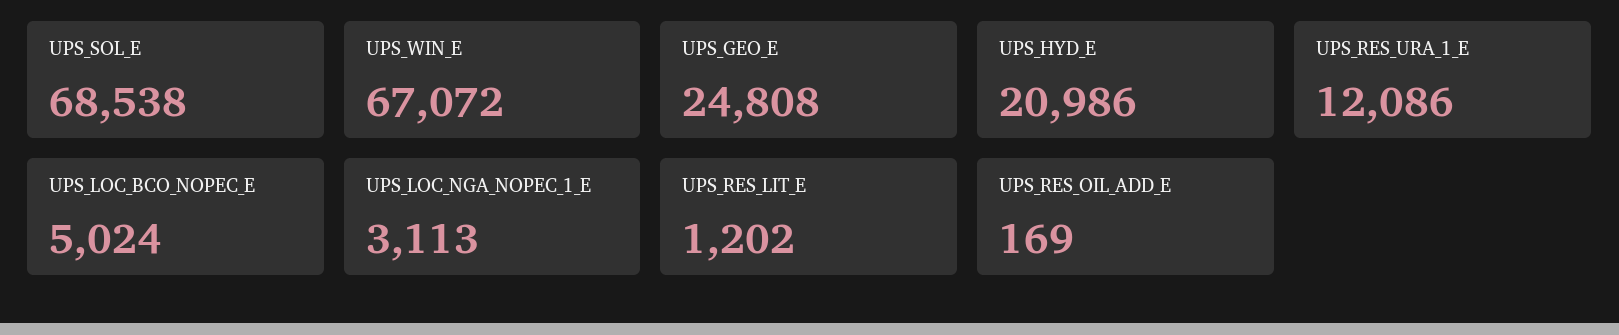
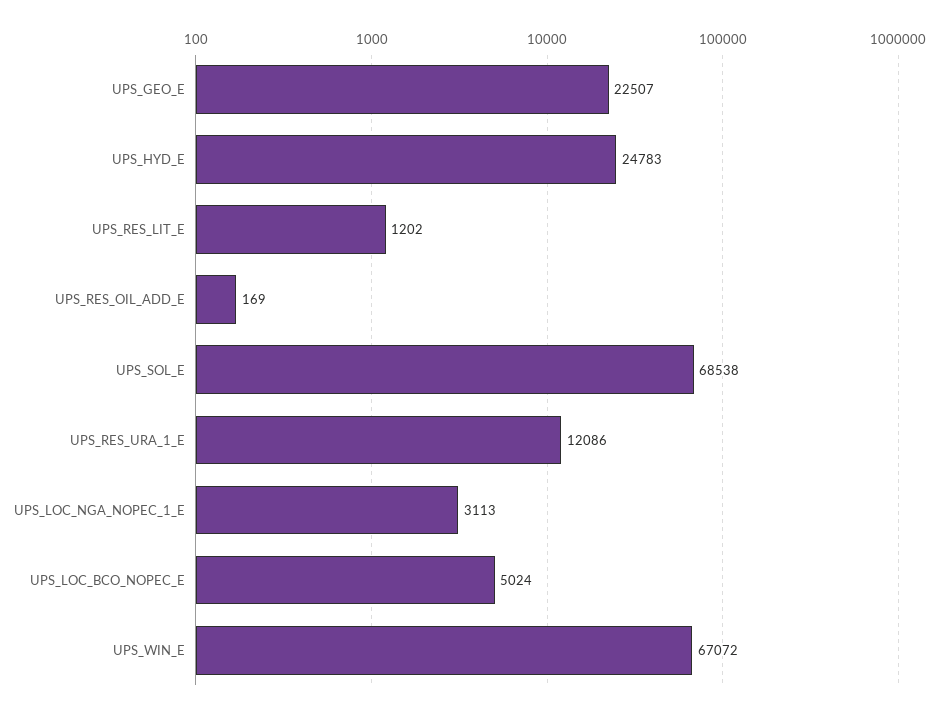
UPS_GEO_E: 24808 -> 22507
UPS_HYD_E: 20986 -> 24783

